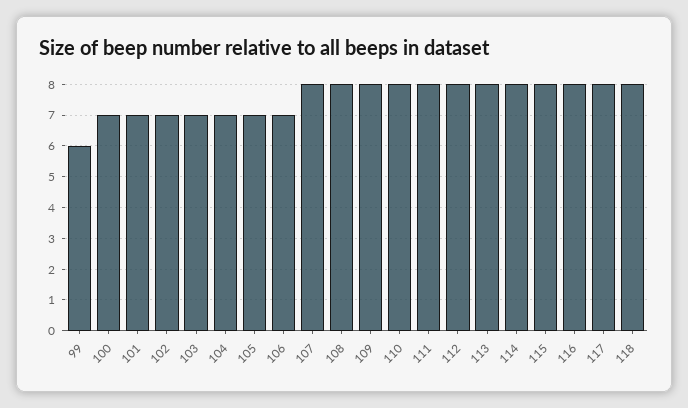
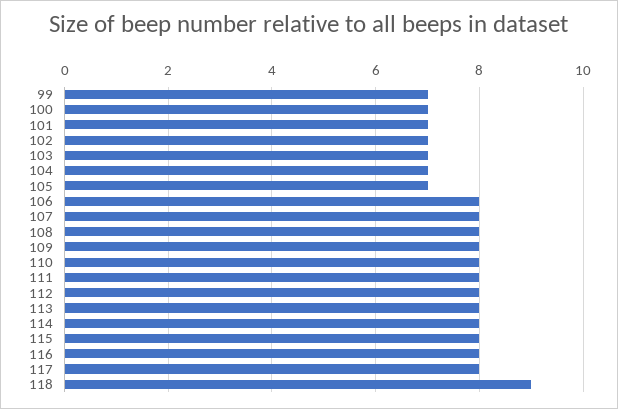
99: 6 -> 7
106: 7 -> 8
118: 8 -> 9

